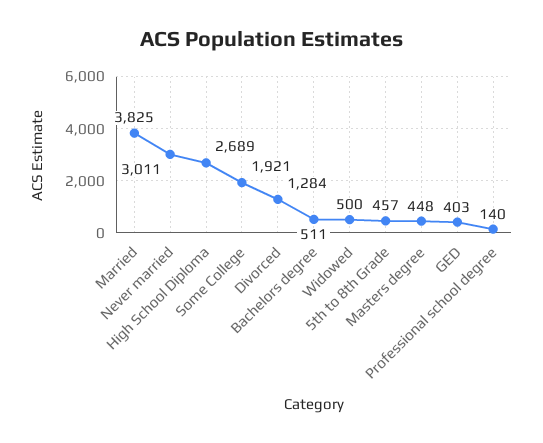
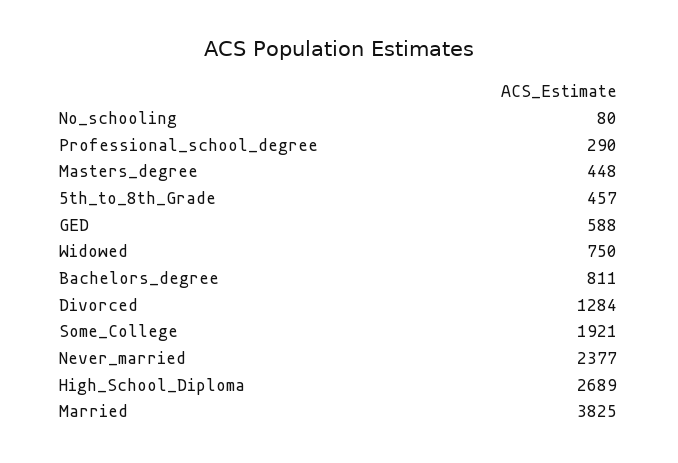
Never married: 3011 -> 2377
Bachelors degree: 511 -> 811
Widowed: 500 -> 750
GED: 403 -> 588
Professional school degree: 140 -> 290
No_schooling: none -> 80

